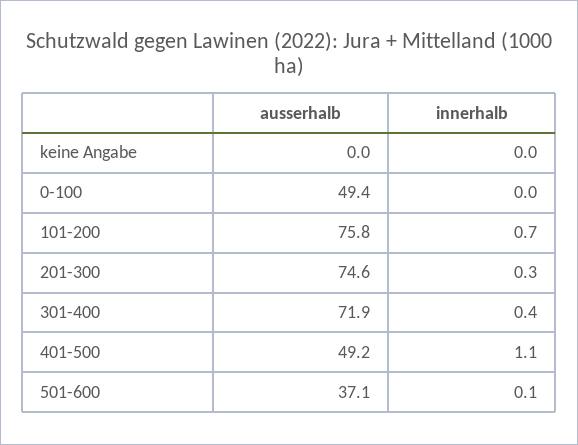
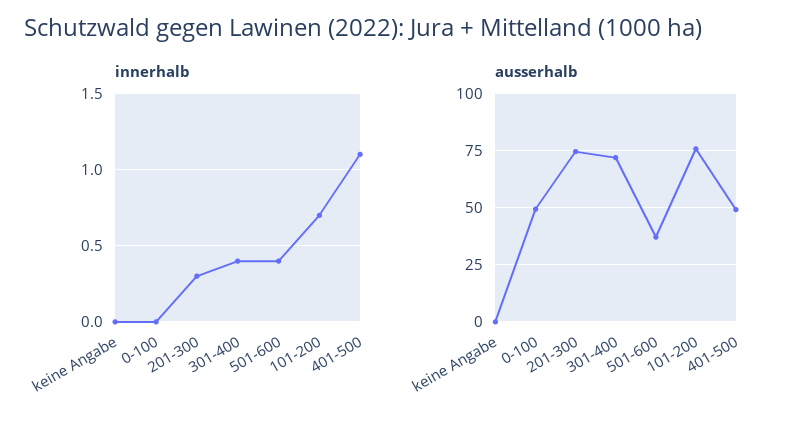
innerhalb, 501-600: 0.1 -> 0.4

